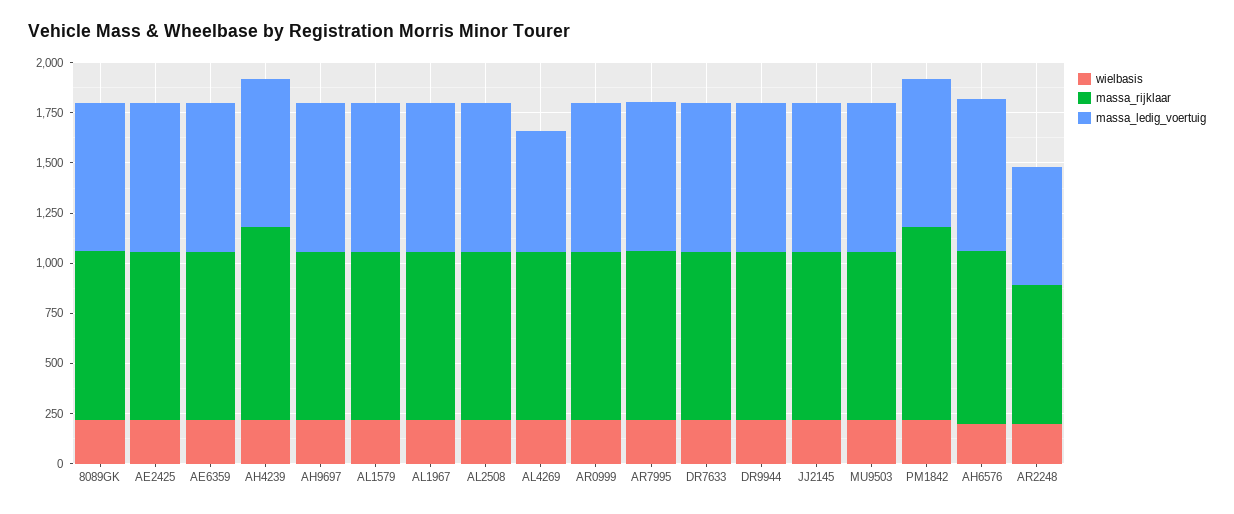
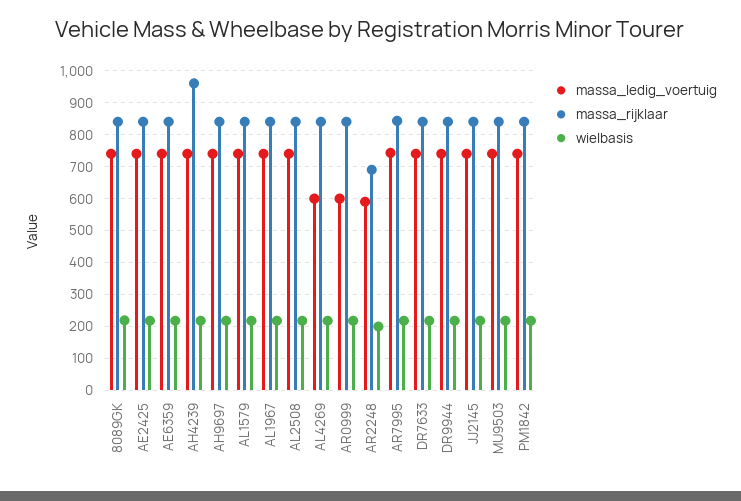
massa_ledig_voertuig, AR0999: 750 -> 600
massa_rijklaar, PM1842: 950 -> 840
wielbasis, AH6576: 200 -> none
massa_rijklaar, AH6576: 850 -> none
massa_ledig_voertuig, AH6576: 750 -> none

